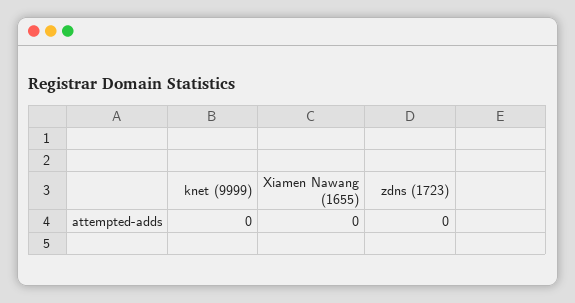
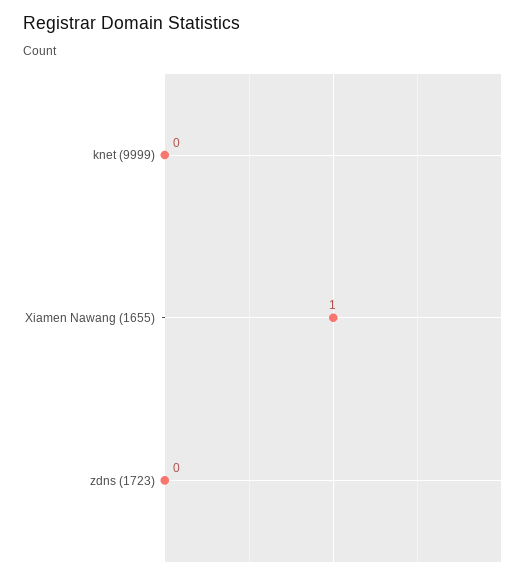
Xiamen Nawang (1655): 0 -> 1

